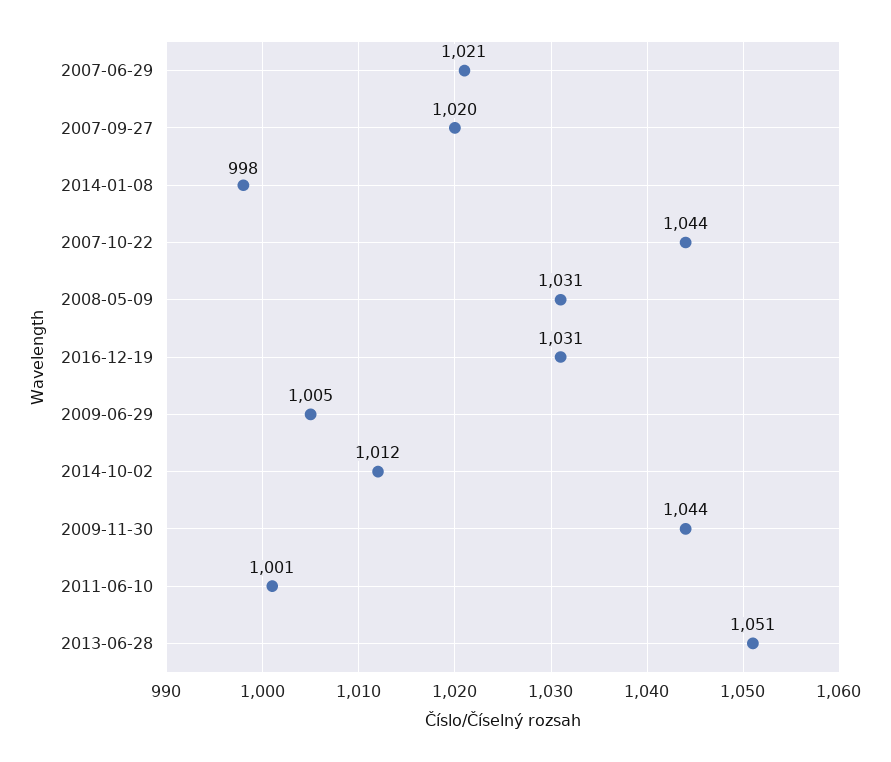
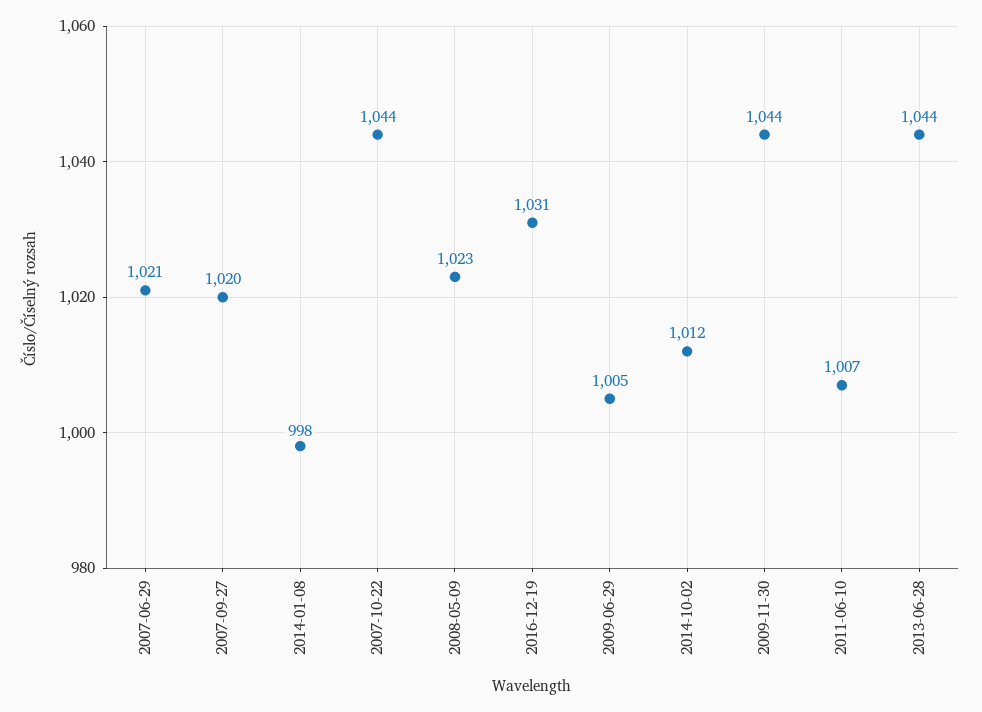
2008-05-09: 1031 -> 1023
2011-06-10: 1001 -> 1007
2013-06-28: 1051 -> 1044

